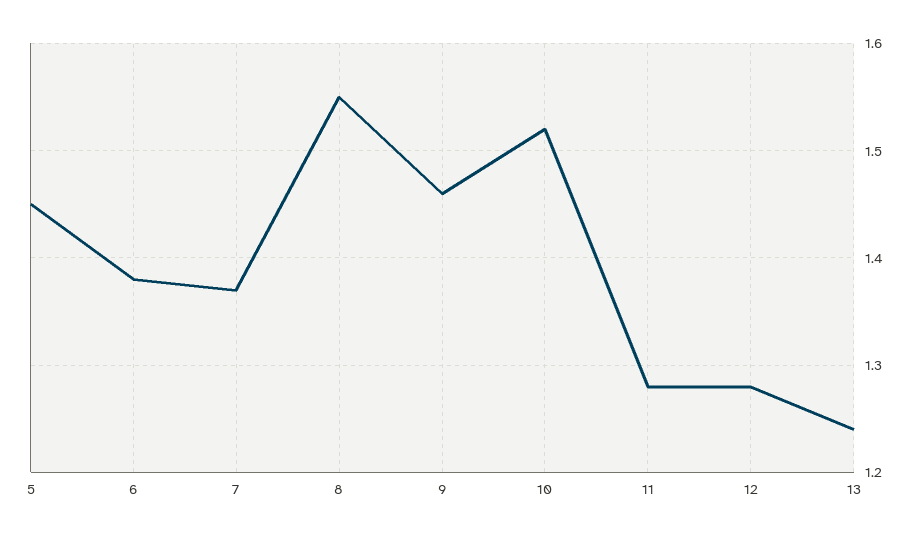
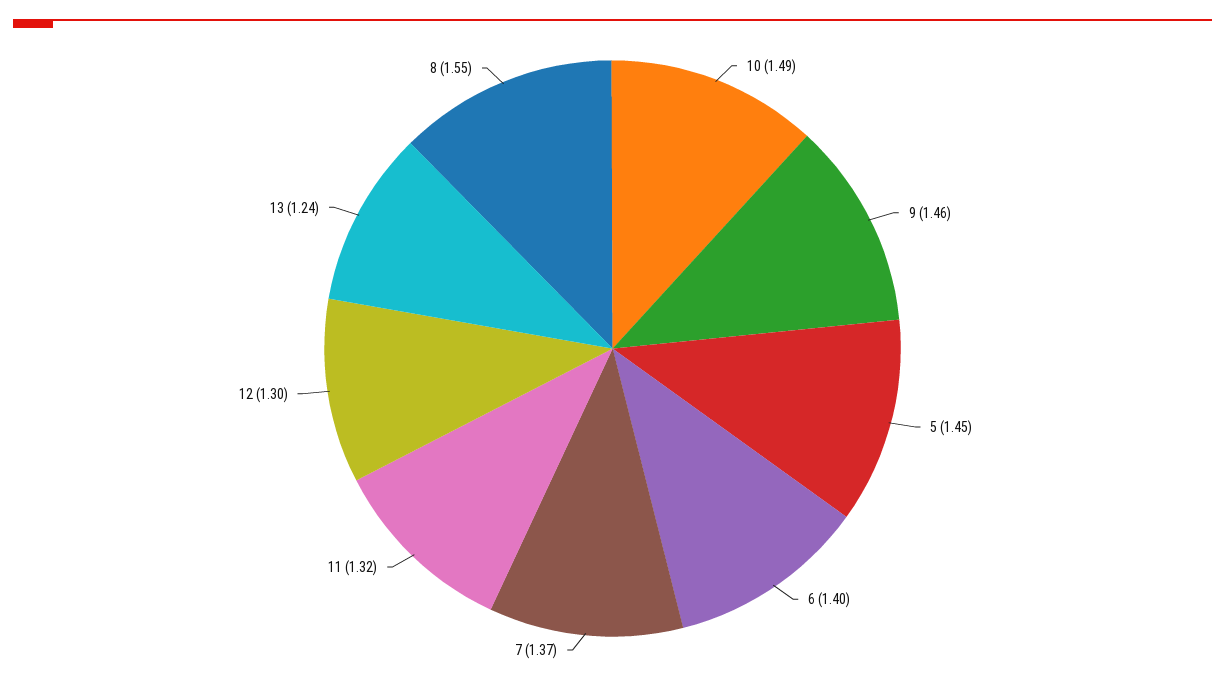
6: 1.38 -> 1.4
10: 1.52 -> 1.49
11: 1.28 -> 1.32
12: 1.28 -> 1.3

